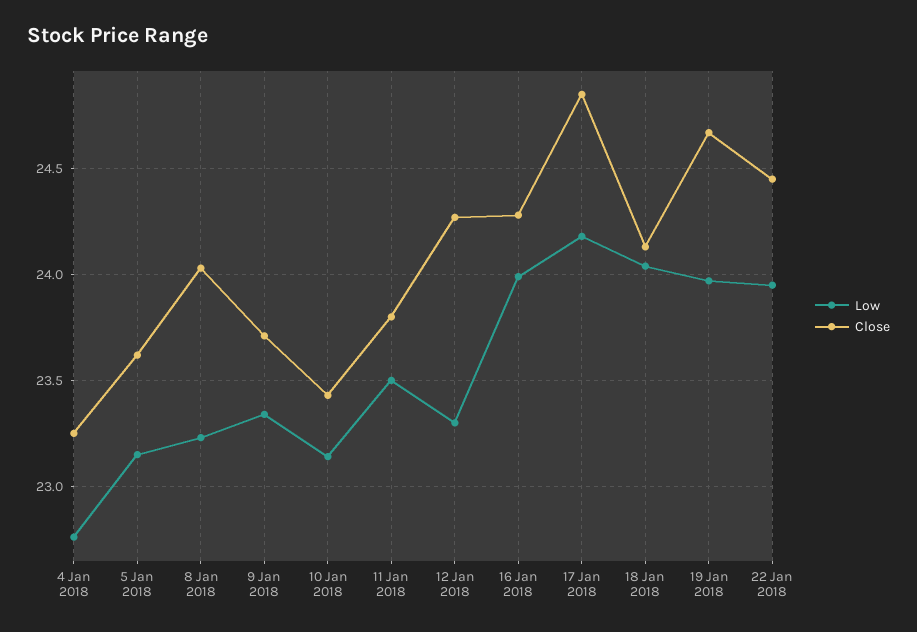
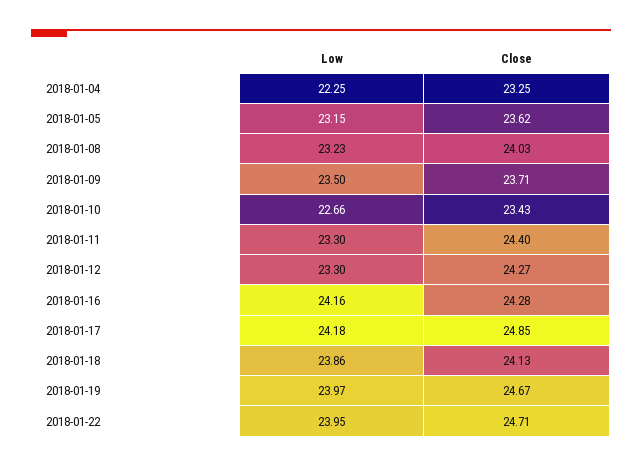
Low, 4 Jan 2018: 22.75 -> 22.25
Low, 9 Jan 2018: 23.35 -> 23.5
Low, 10 Jan 2018: 23.15 -> 22.66
Low, 11 Jan 2018: 23.5 -> 23.3
Close, 11 Jan 2018: 23.8 -> 24.4
Low, 16 Jan 2018: 24 -> 24.16
Low, 18 Jan 2018: 24.05 -> 23.86
Close, 22 Jan 2018: 24.45 -> 24.71

